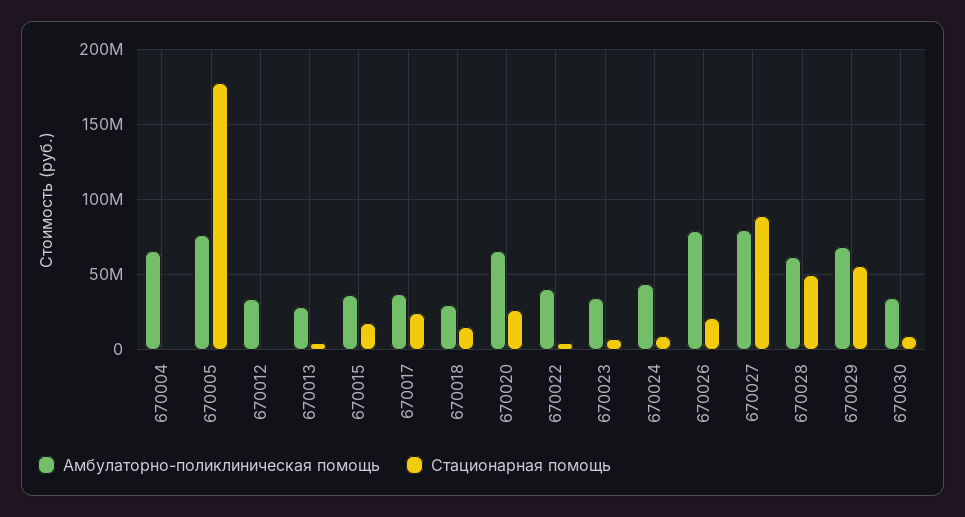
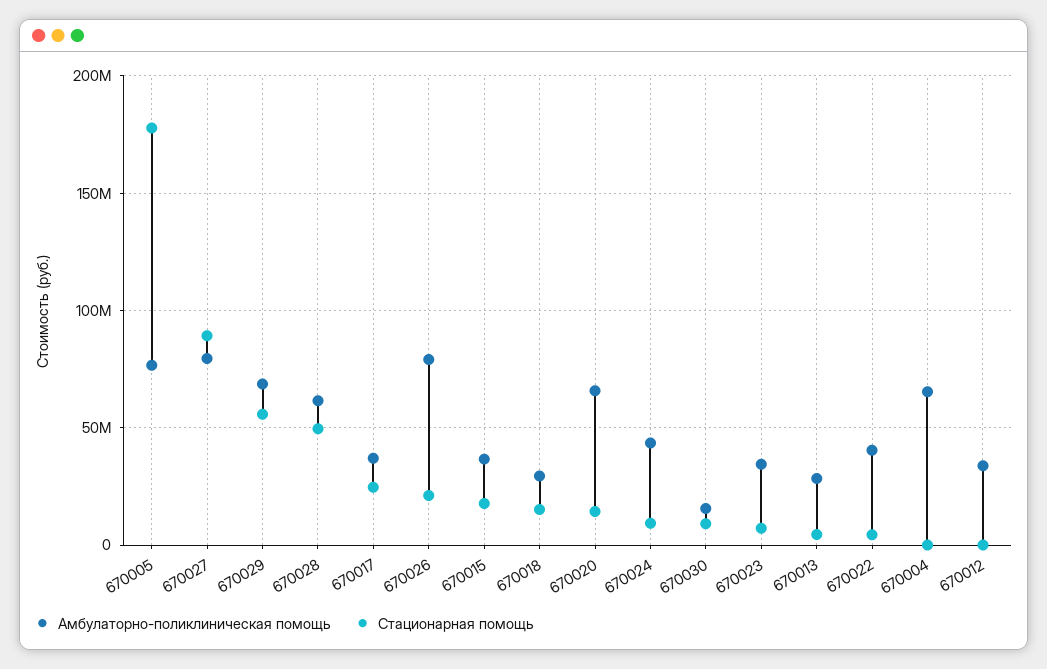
Стационарная помощь, 670020: 25000000 -> 15000000
Амбулаторно-поликлиническая помощь, 670030: 35000000 -> 15000000

